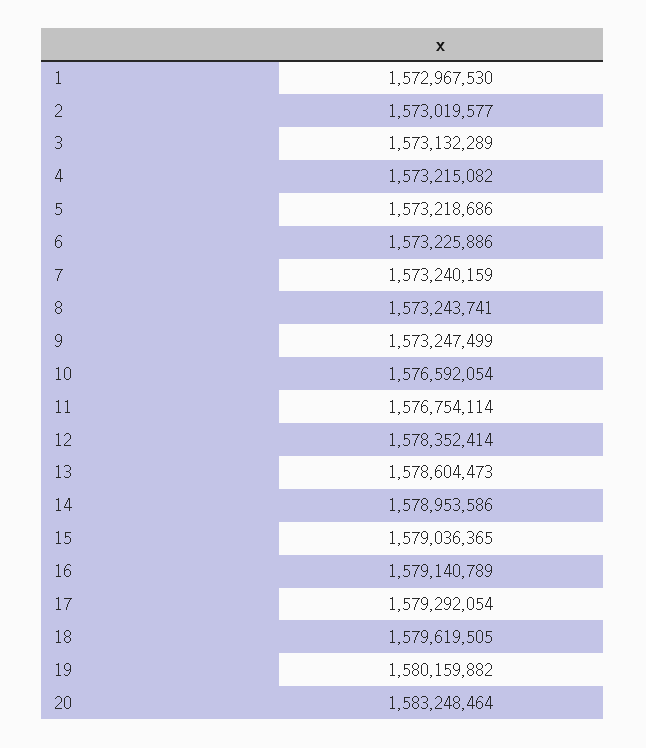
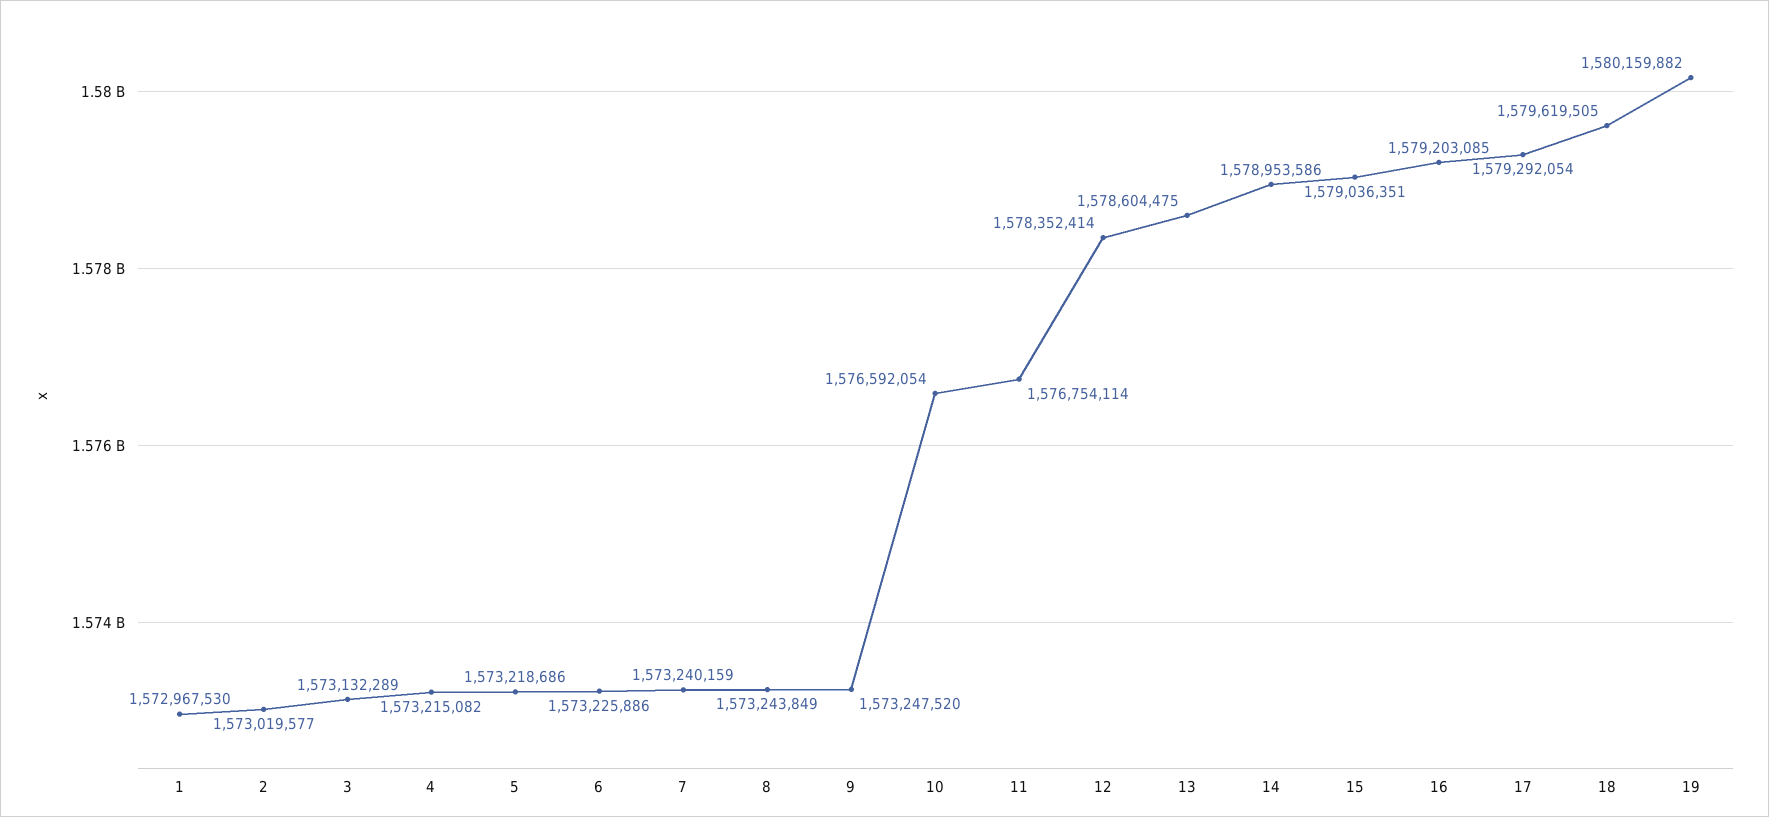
8: 1573243741 -> 1573243849
9: 1573247499 -> 1573247520
13: 1578604473 -> 1578604475
15: 1579036365 -> 1579036351
16: 1579140789 -> 1579203085
20: 1583248464 -> none

